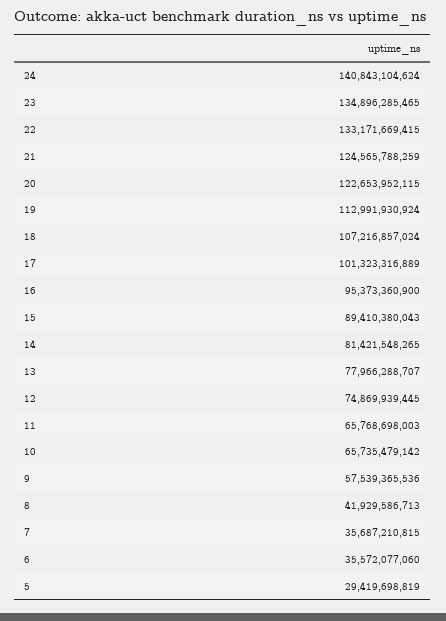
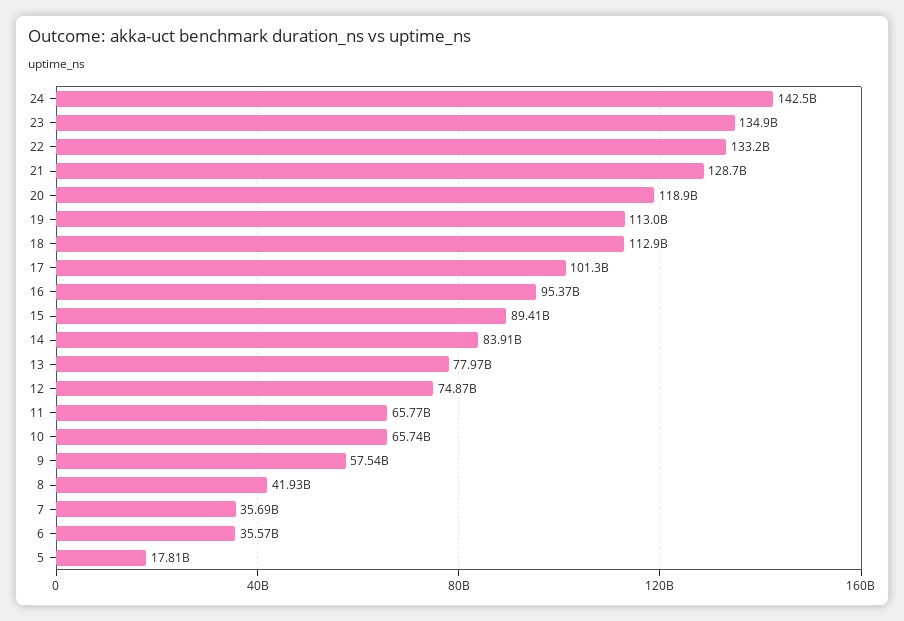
24: 140843104624 -> 142500000000
21: 124565788259 -> 128700000000
20: 122653952115 -> 118900000000
18: 107216857024 -> 112900000000
14: 81421548265 -> 83910000000
5: 29419698819 -> 17810000000

